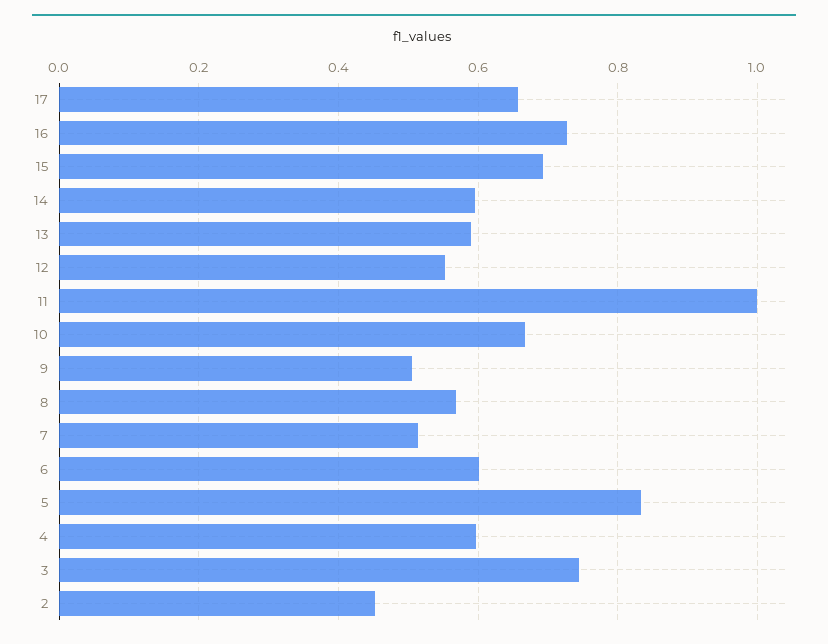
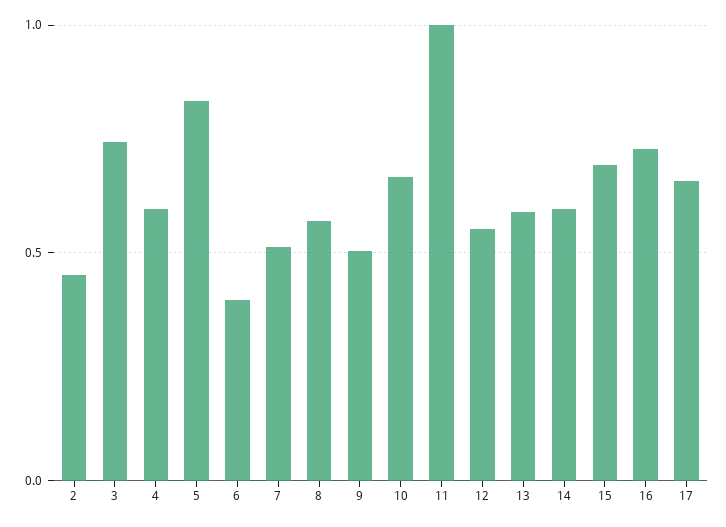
6: 0.6 -> 0.4

